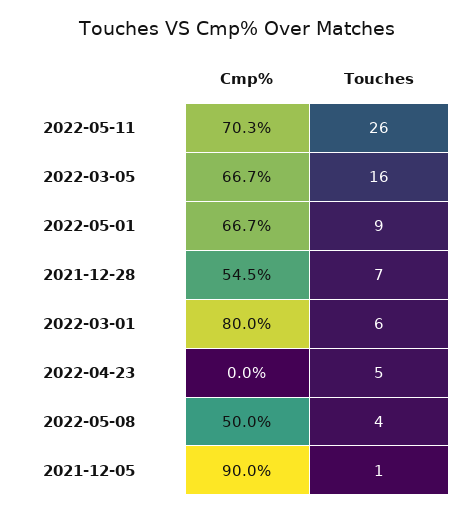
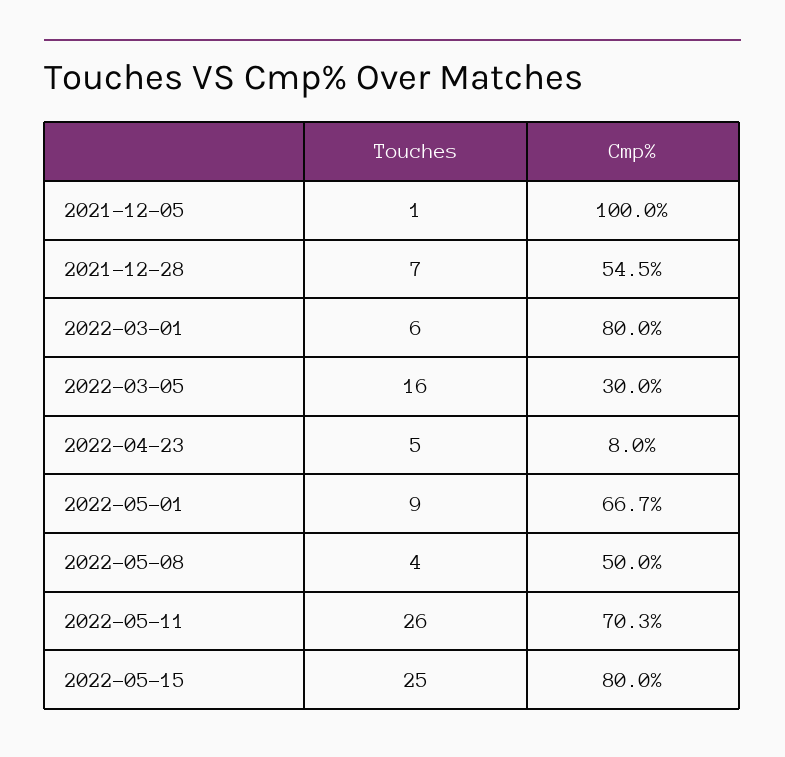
Cmp%, 2022-03-05: 66.7 -> 30
Cmp%, 2022-04-23: 0 -> 8
Cmp%, 2021-12-05: 90 -> 100
Touches, 2022-05-15: none -> 25
Cmp%, 2022-05-15: none -> 80

